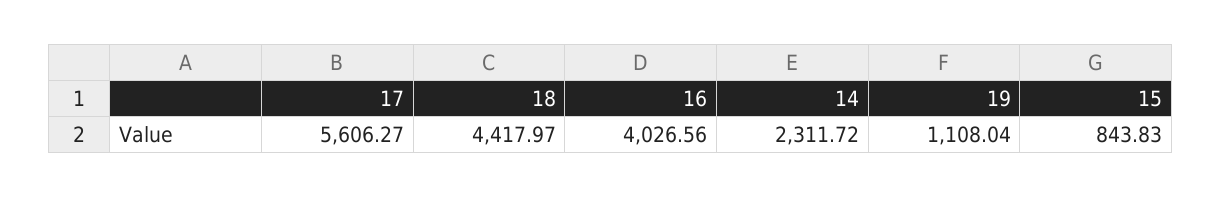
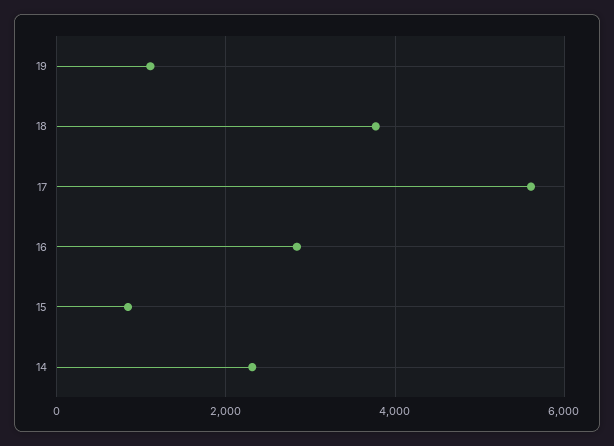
18: 4417.97 -> 3800
16: 4026.56 -> 2800

